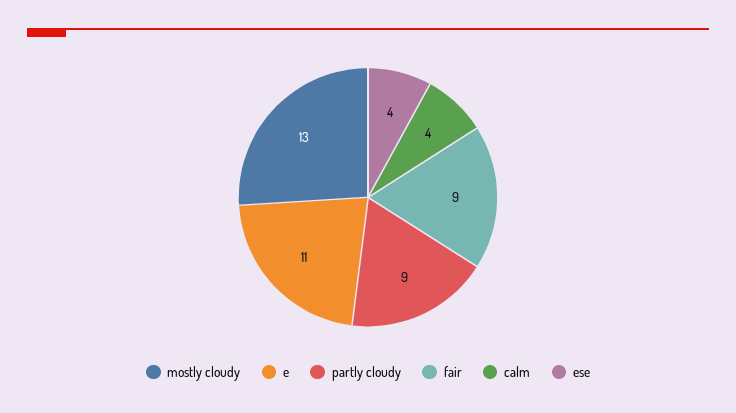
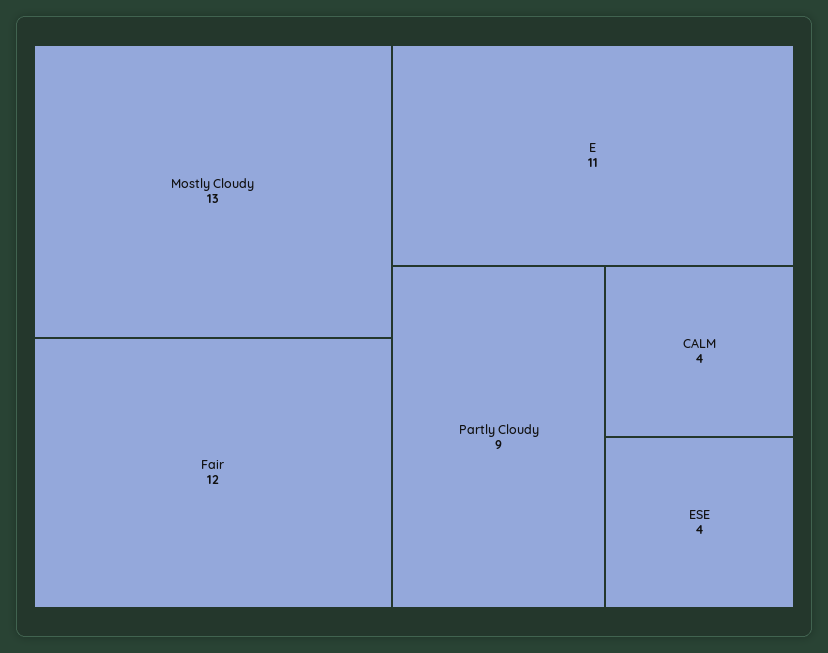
fair: 9 -> 12

